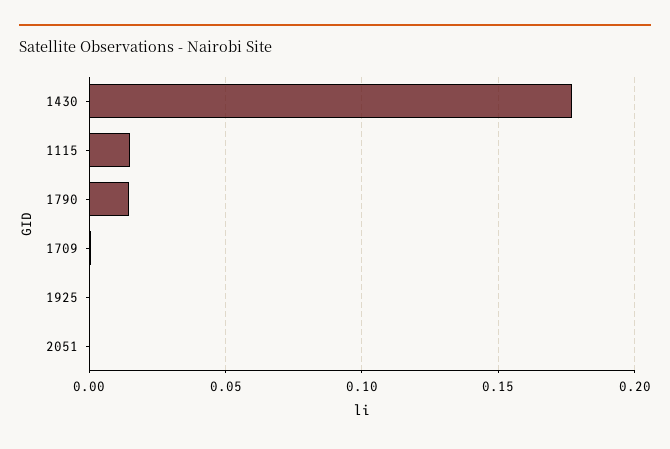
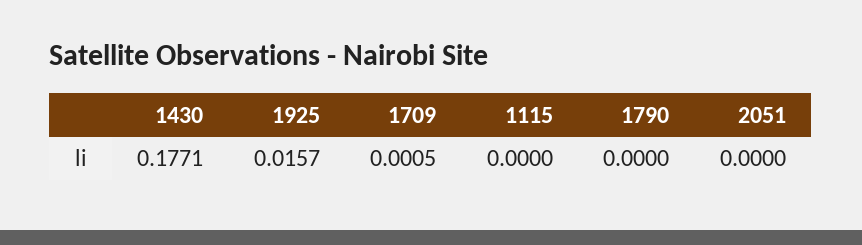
1115: 0.015 -> 0
1790: 0.015 -> 0
1925: 0 -> 0.0157

